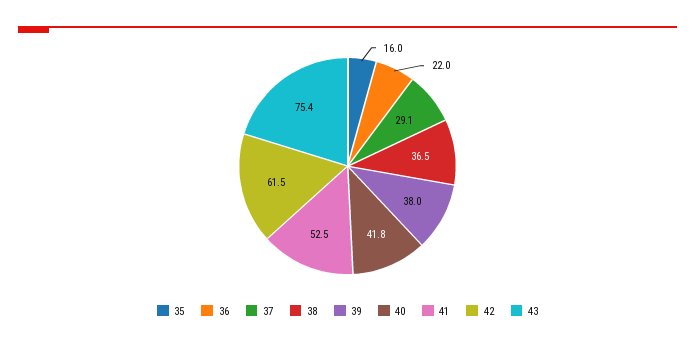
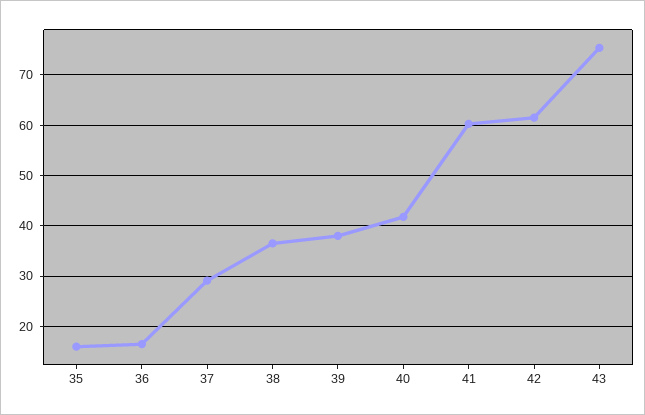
36: 22 -> 16
41: 52.5 -> 60

